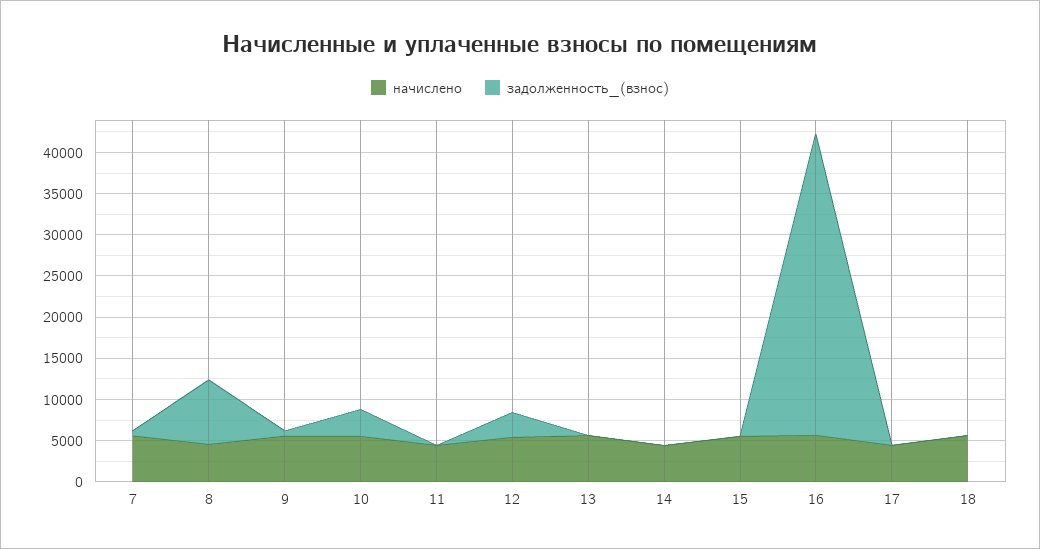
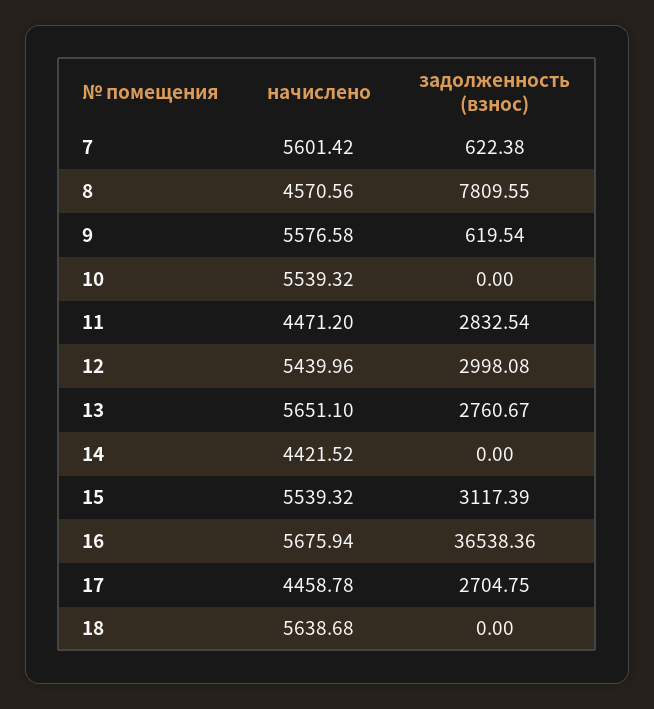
задолженность_(взнос), 10: 3000 -> 0
задолженность_(взнос), 11: 0 -> 2832.54
задолженность_(взнос), 13: 0 -> 2760.67
задолженность_(взнос), 15: 0 -> 3117.39
задолженность_(взнос), 17: 0 -> 2704.75

